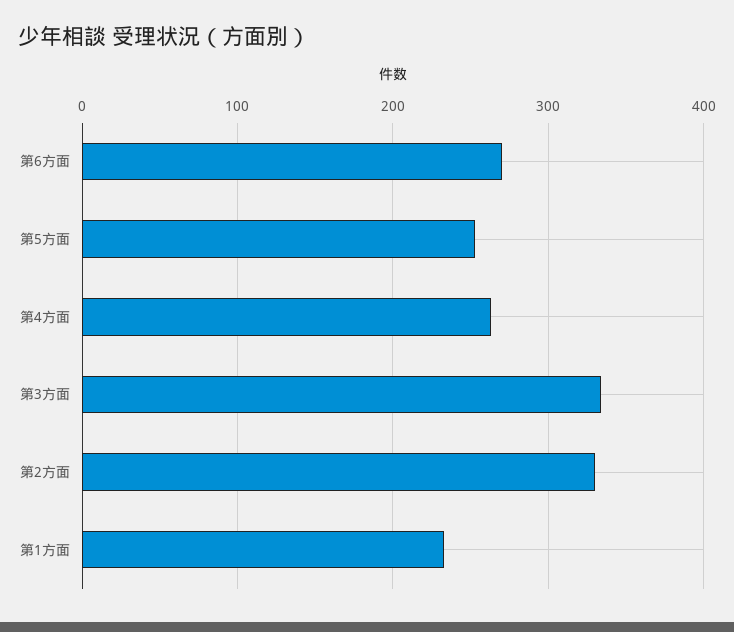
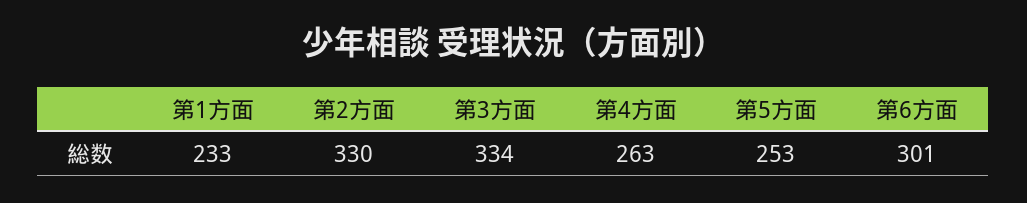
第6方面: 270 -> 301

